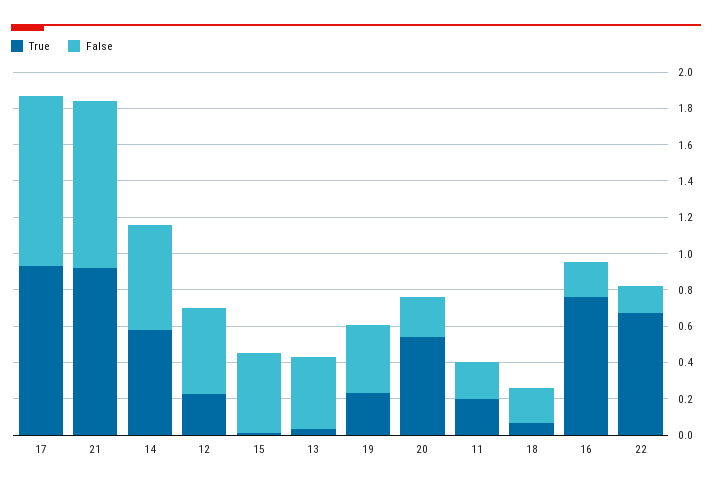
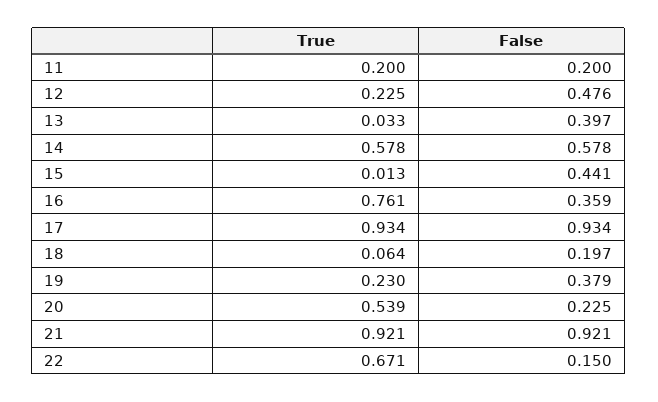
False, 16: 0.2 -> 0.359

